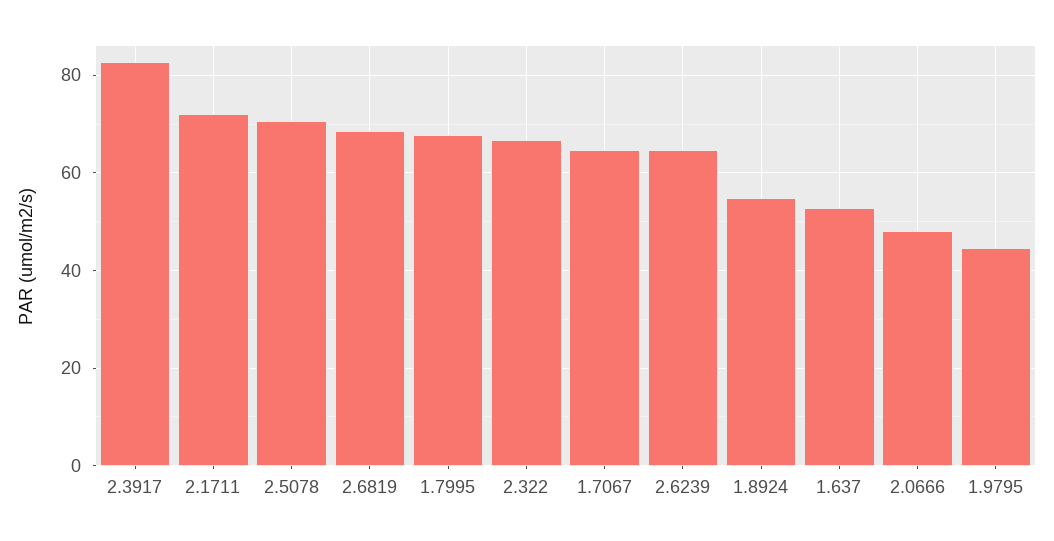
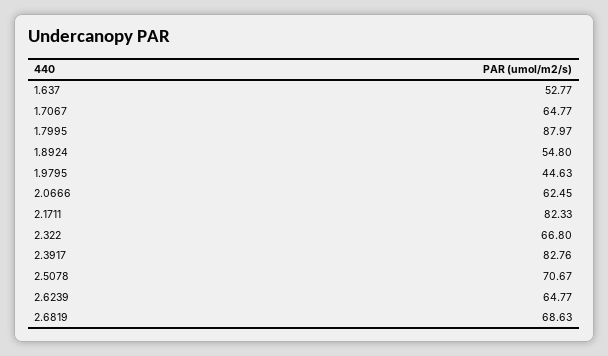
2.1711: 72 -> 82.33
1.7995: 68 -> 87.97
2.0666: 48 -> 62.45

